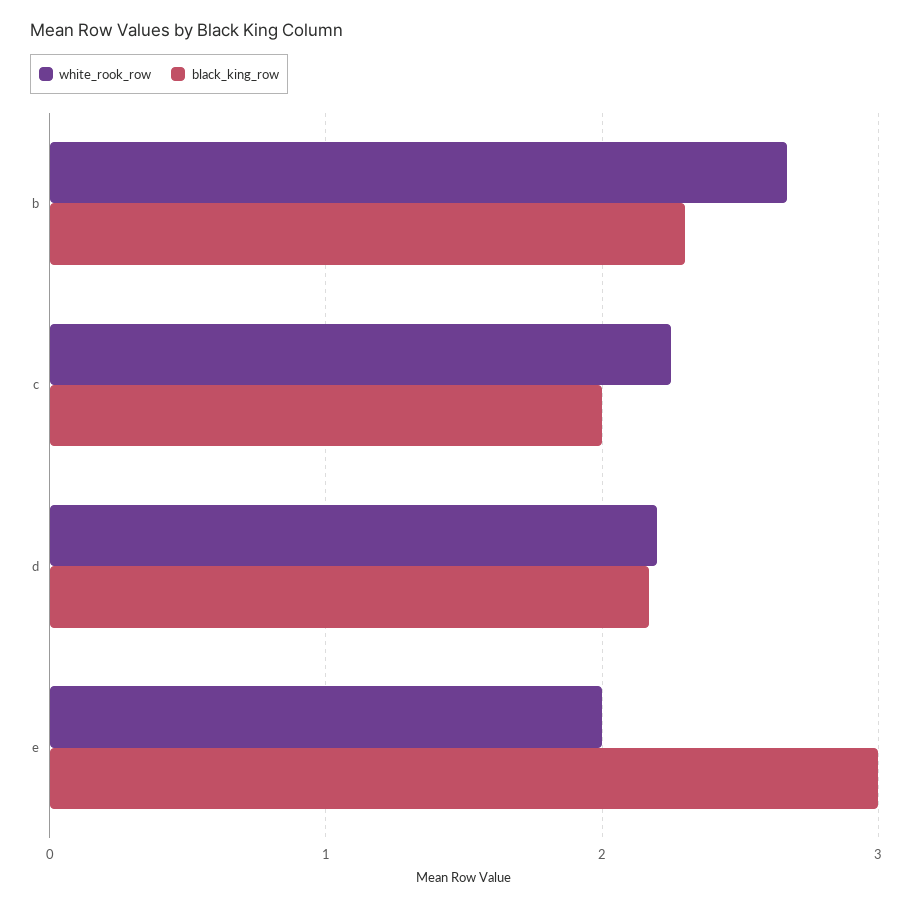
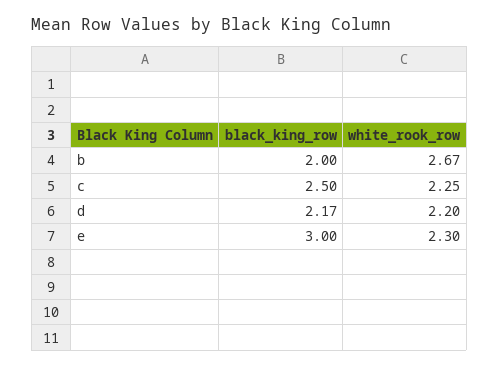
black_king_row, b: 2.3 -> 2
black_king_row, c: 2 -> 2.5
white_rook_row, e: 2 -> 2.3

